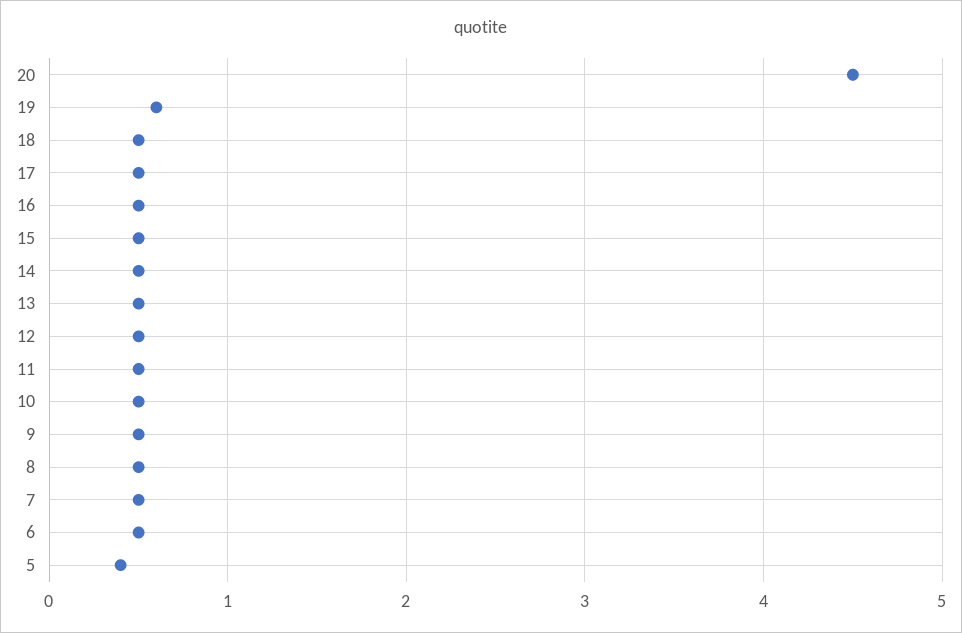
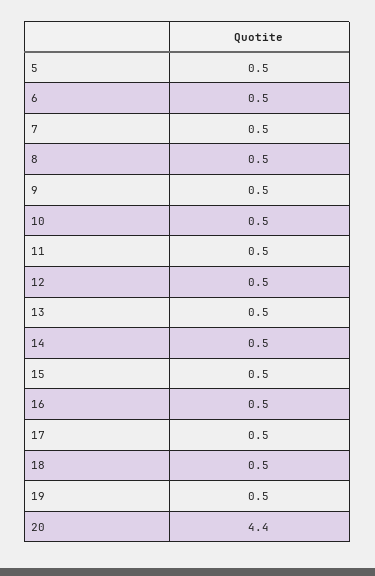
20: 4.5 -> 4.4
19: 0.6 -> 0.5
5: 0.4 -> 0.5

